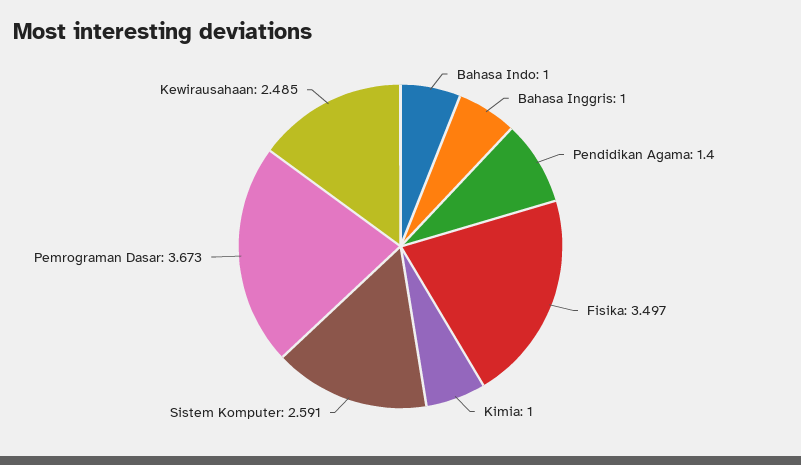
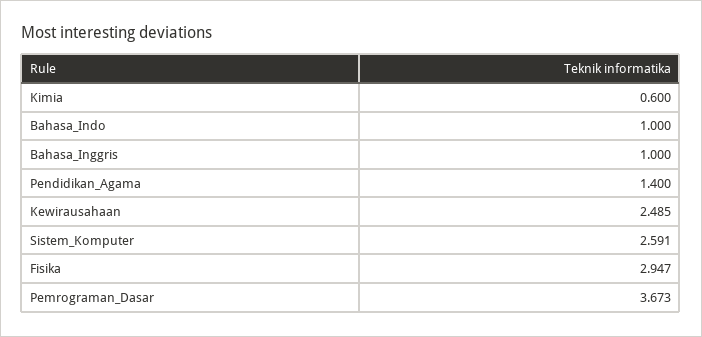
Fisika: 3.497 -> 2.947
Kimia: 1 -> 0.6

